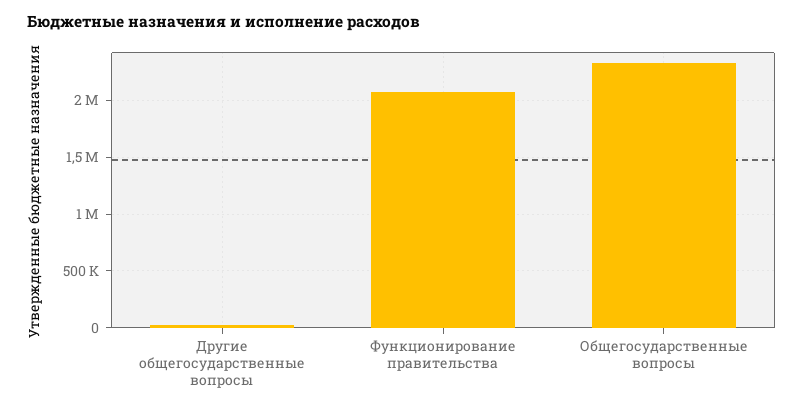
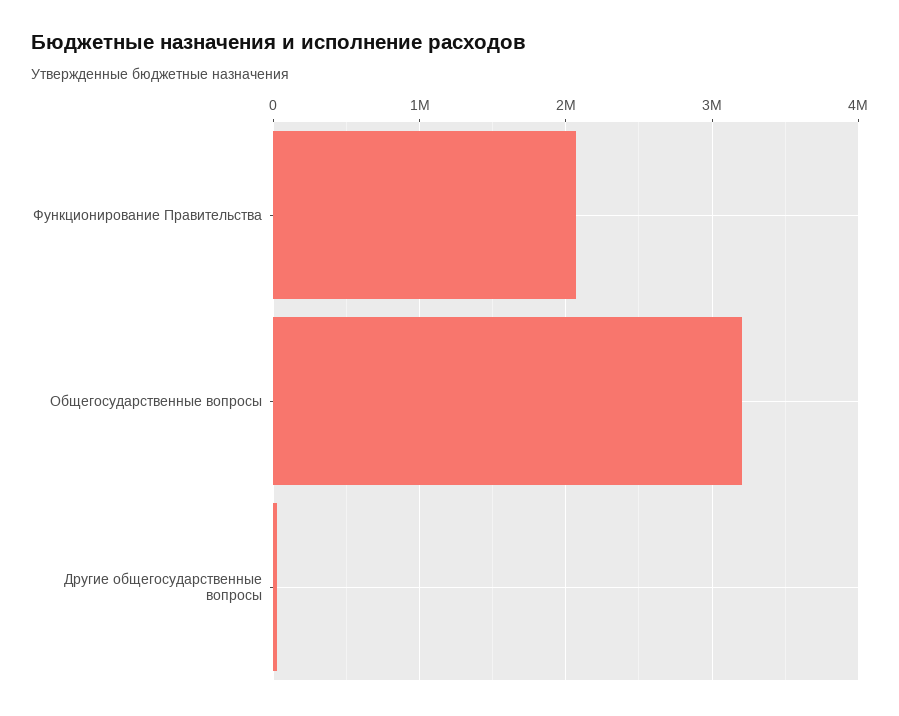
Общегосударственные вопросы: 2300000 -> 3200000

